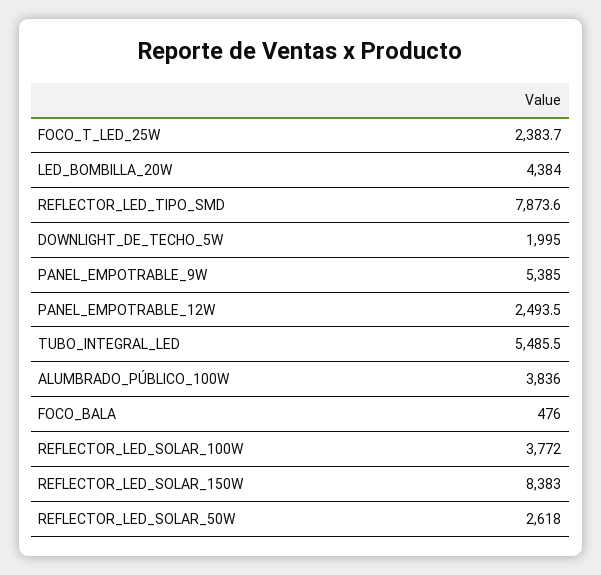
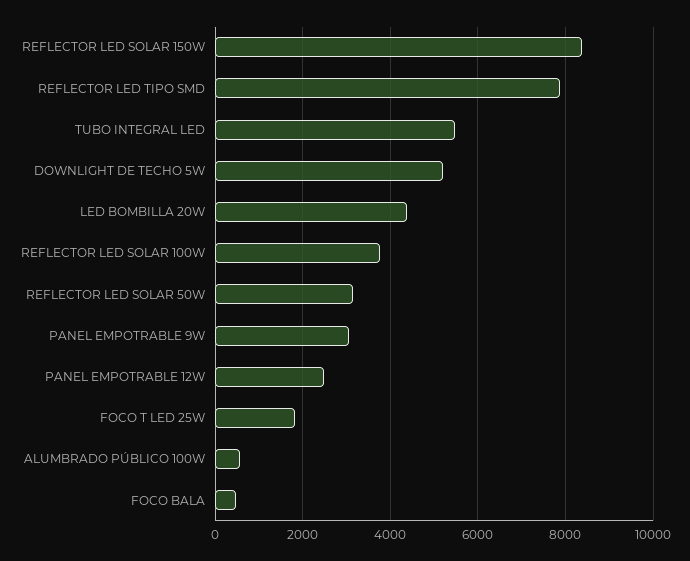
FOCO_T_LED_25W: 2383.7 -> 1800
DOWNLIGHT_DE_TECHO_5W: 1995 -> 5200
PANEL_EMPOTRABLE_9W: 5385 -> 3000
ALUMBRADO_PÚBLICO_100W: 3836 -> 600
REFLECTOR_LED_SOLAR_50W: 2618 -> 3200

